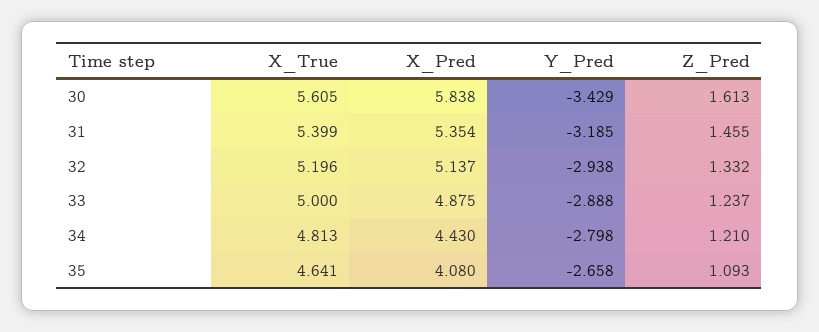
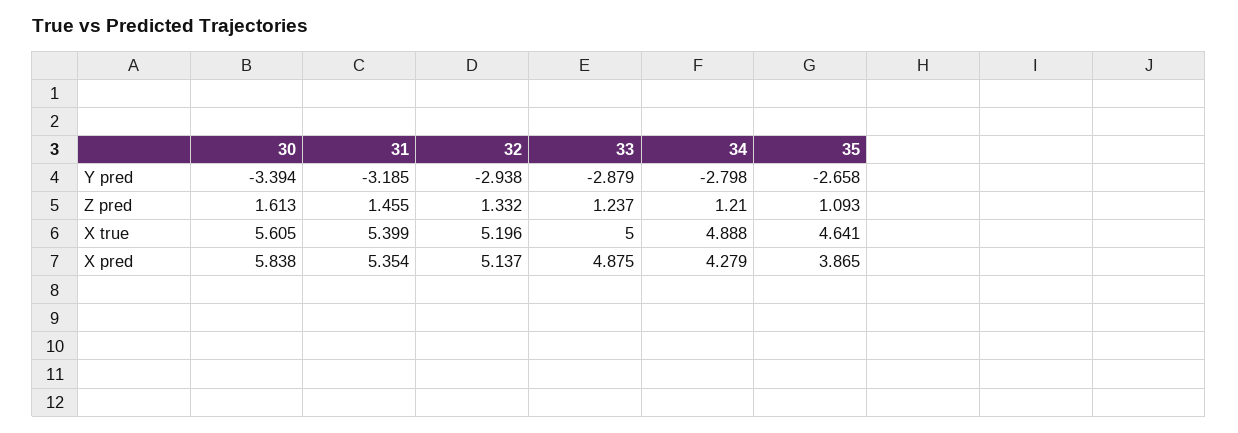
Y_Pred, 30: -3.429 -> -3.394
Y_Pred, 33: -2.888 -> -2.879
X_True, 34: 4.813 -> 4.888
X_Pred, 34: 4.43 -> 4.279
X_Pred, 35: 4.08 -> 3.865

